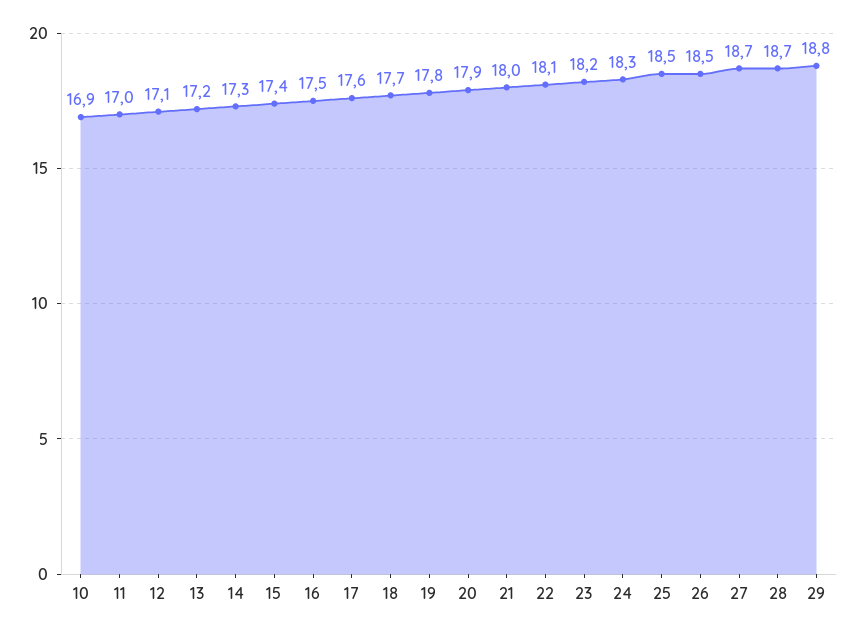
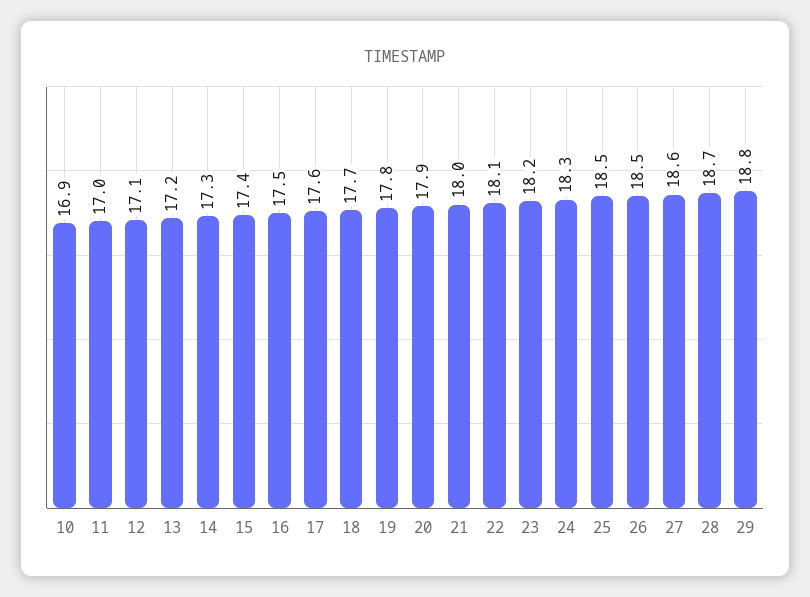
27: 18.7 -> 18.6

